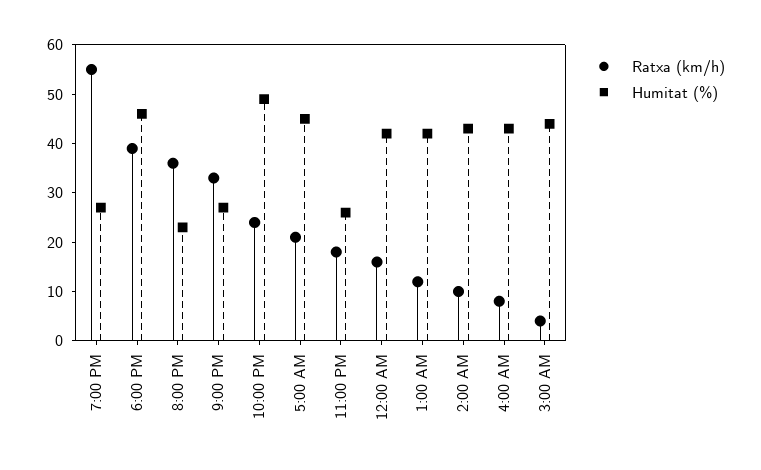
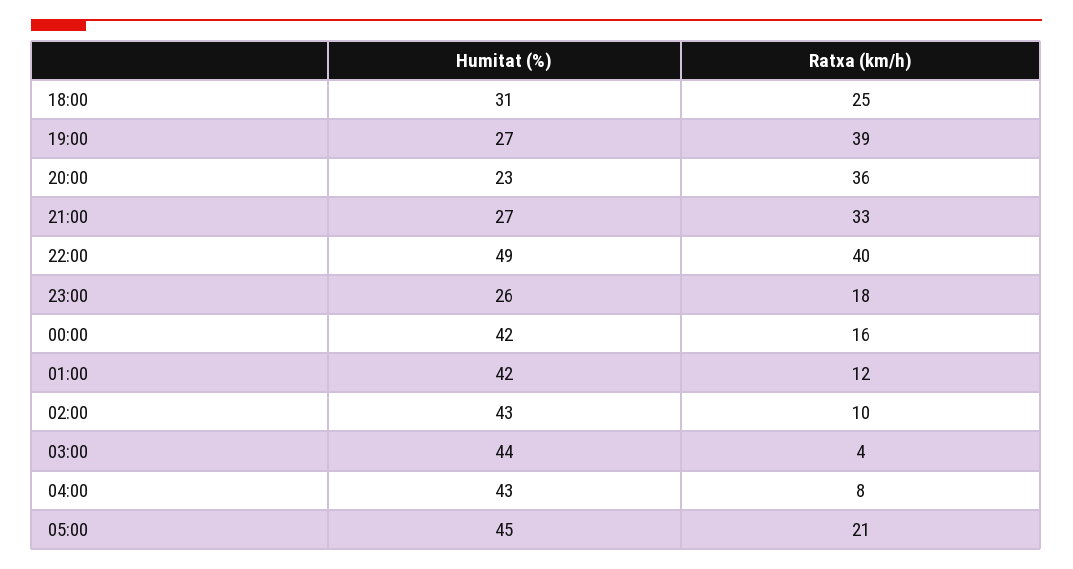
Ratxa (km/h), 7:00 PM: 55 -> 39
Ratxa (km/h), 6:00 PM: 40 -> 25
Humitat (%), 6:00 PM: 45 -> 31
Ratxa (km/h), 10:00 PM: 25 -> 40

